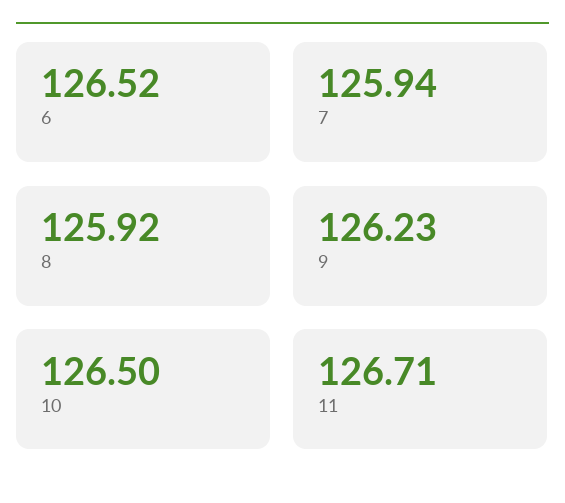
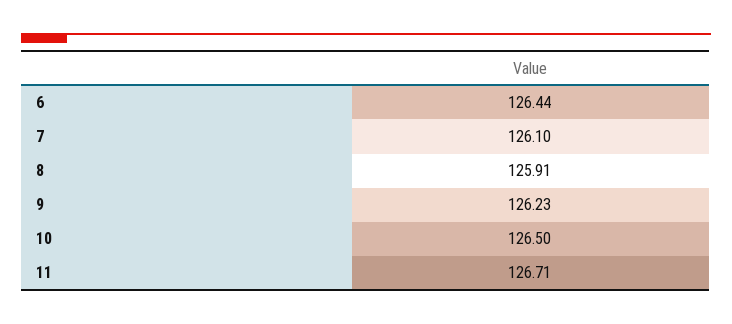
6: 126.52 -> 126.44
7: 125.94 -> 126.1
8: 125.92 -> 125.91

